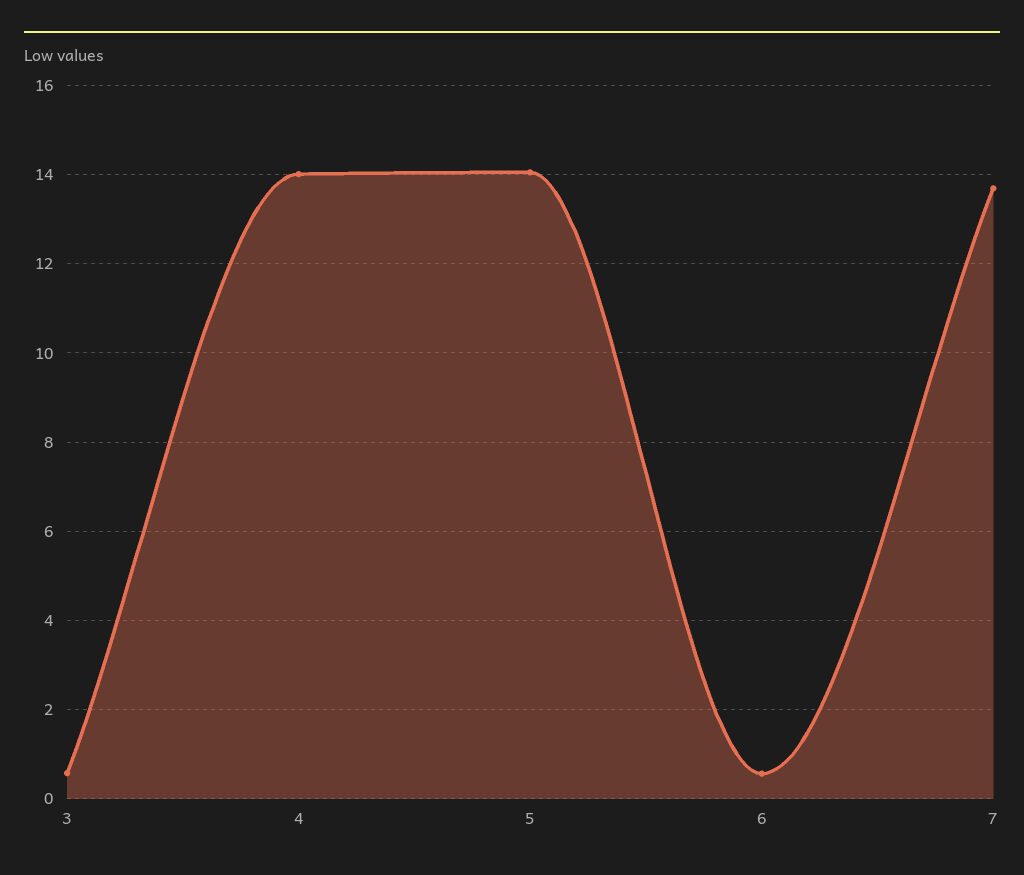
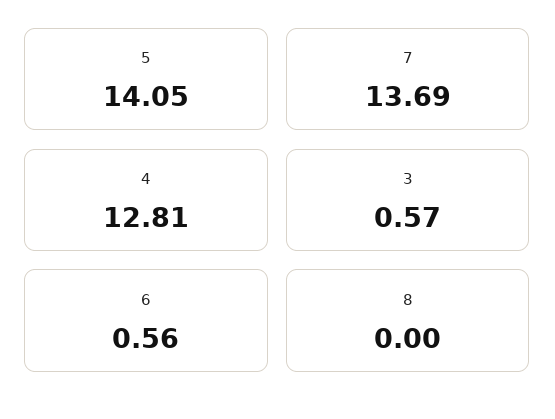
4: 14 -> 12.81
8: none -> 0

